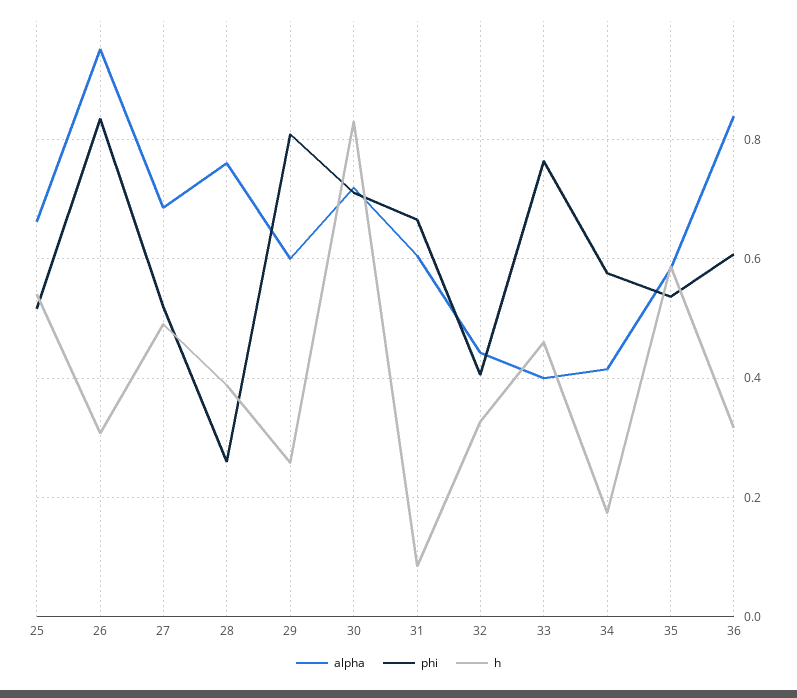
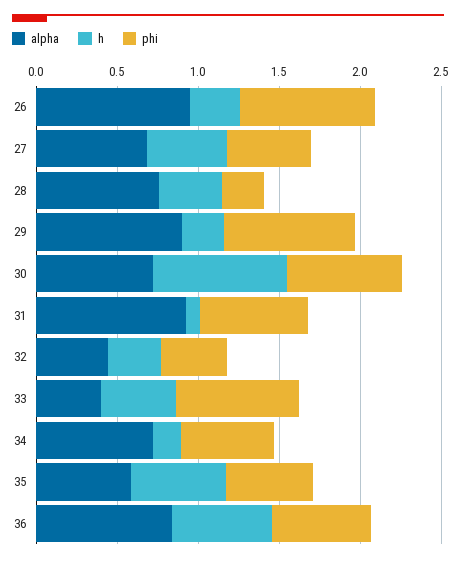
alpha, 25: 0.66 -> none
phi, 25: 0.52 -> none
h, 25: 0.54 -> none
alpha, 29: 0.6 -> 0.9
alpha, 31: 0.6 -> 0.9
alpha, 34: 0.42 -> 0.7
h, 36: 0.32 -> 0.6

